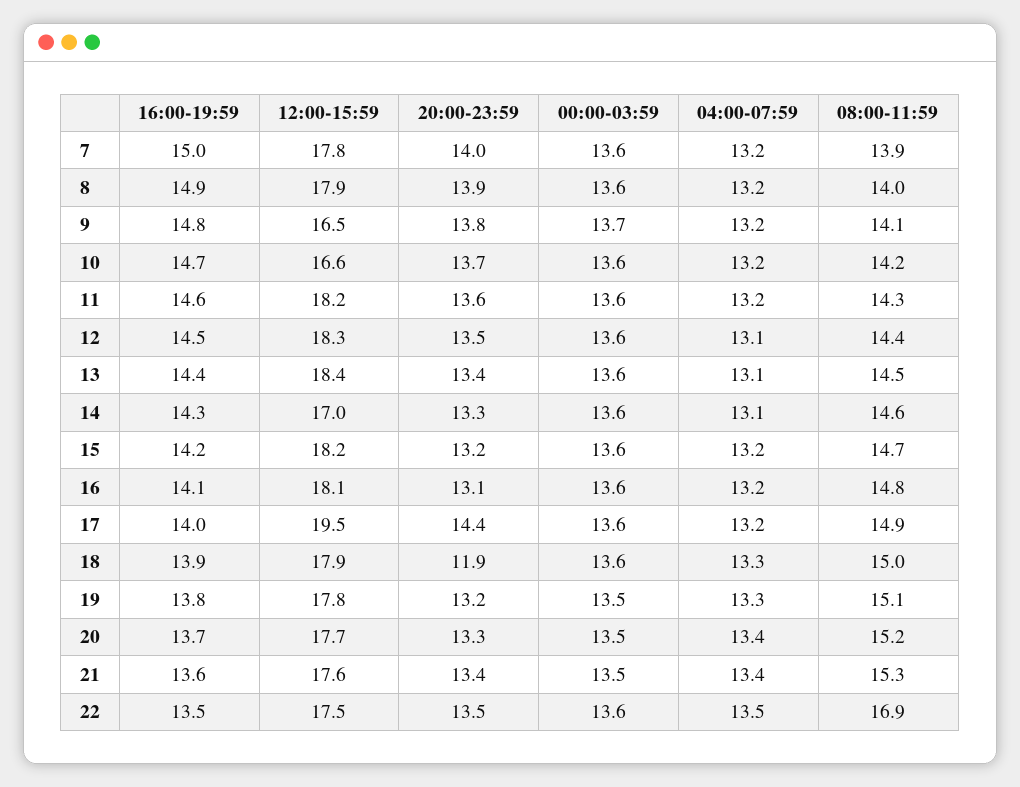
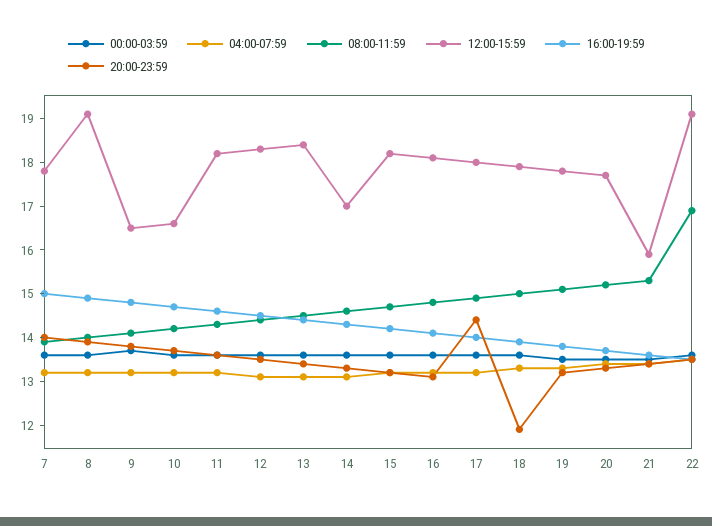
12:00-15:59, 8: 17.9 -> 19
12:00-15:59, 17: 19.5 -> 18
12:00-15:59, 21: 17.6 -> 16
12:00-15:59, 22: 17.5 -> 19

